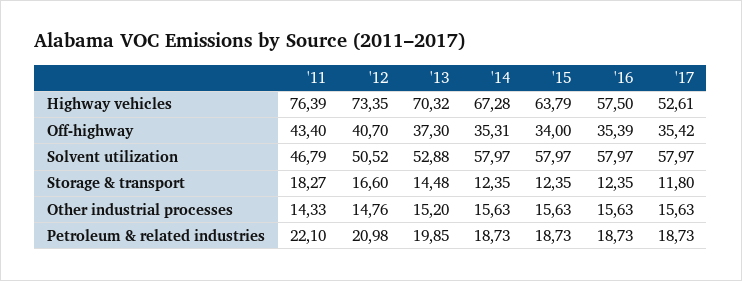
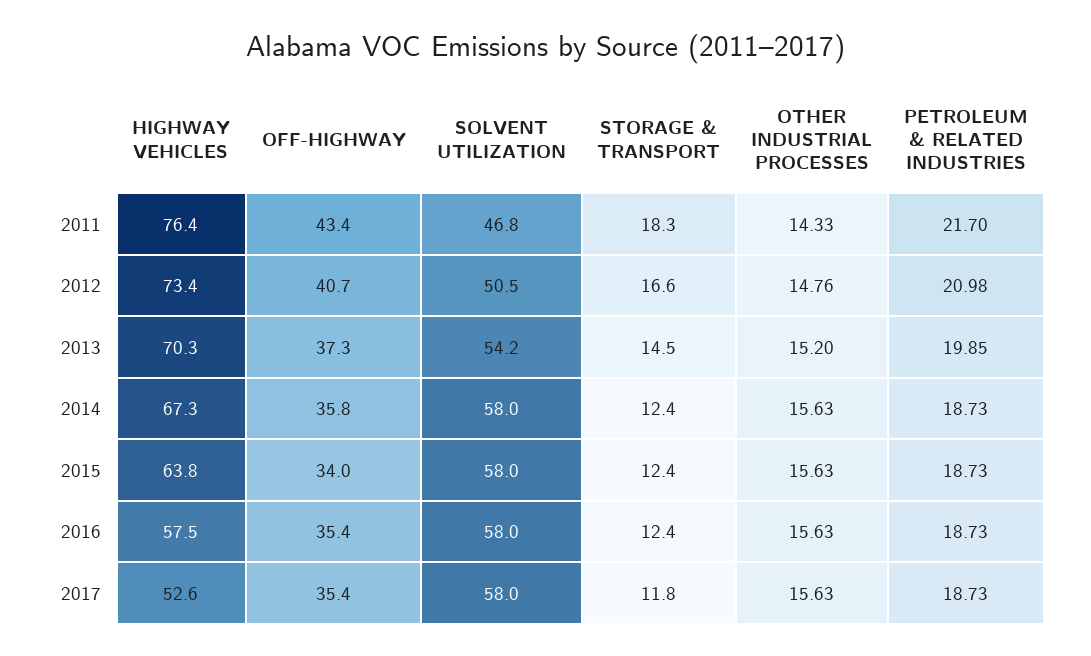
'14, Off-highway: 35.31 -> 35.8
'13, Solvent utilization: 52.88 -> 54.2
'11, Petroleum & related industries: 22.1 -> 21.7

